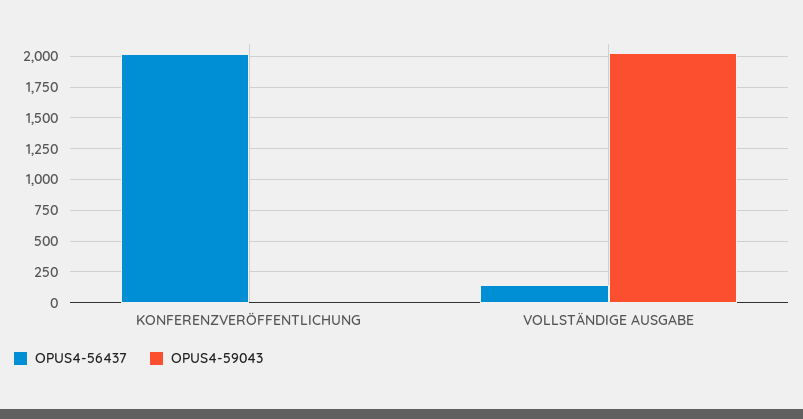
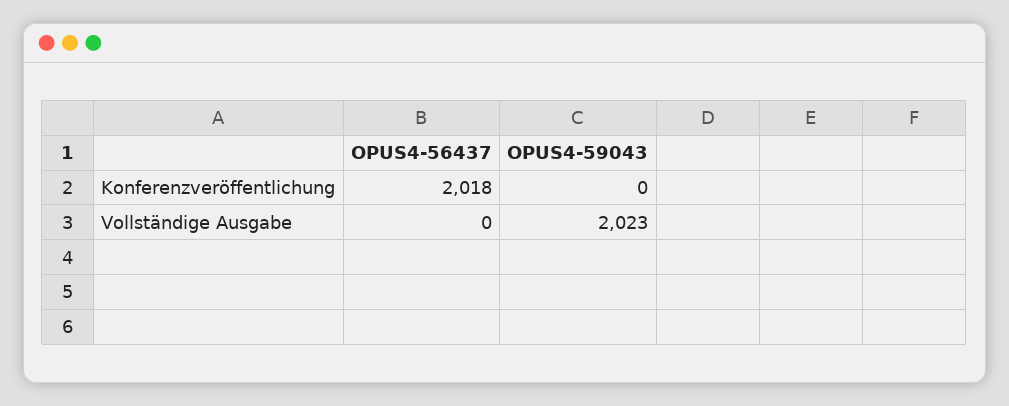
OPUS4-56437, VOLLSTÄNDIGE AUSGABE: 150 -> 0

